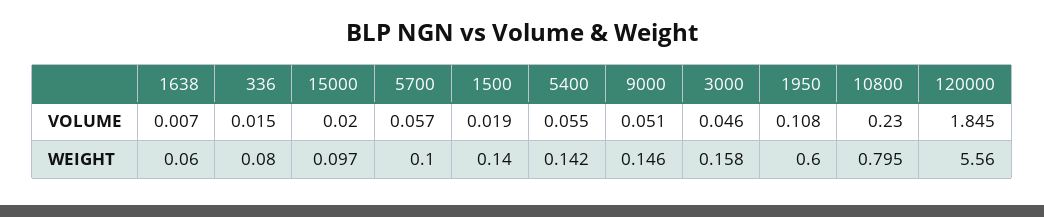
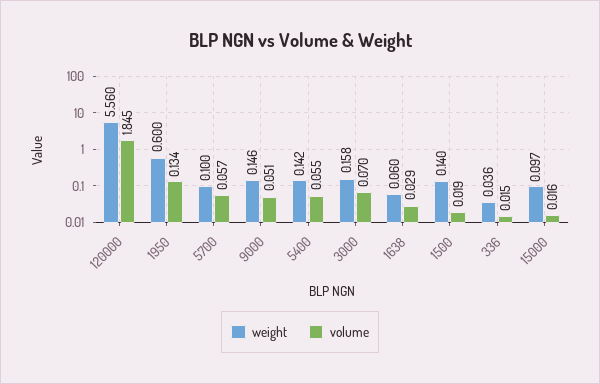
VOLUME, 1638: 0.007 -> 0.029
VOLUME, 15000: 0.02 -> 0.016
VOLUME, 3000: 0.046 -> 0.07
VOLUME, 1950: 0.108 -> 0.134
VOLUME, 10800: 0.23 -> none
WEIGHT, 336: 0.08 -> 0.036
WEIGHT, 10800: 0.795 -> none

